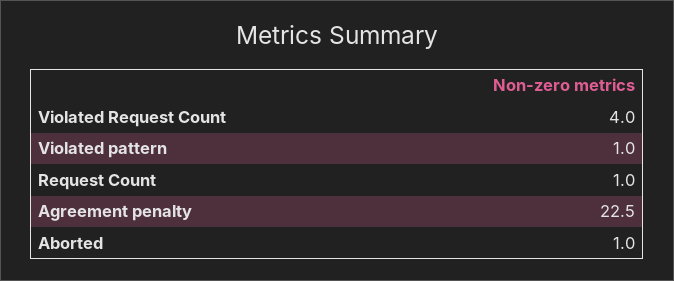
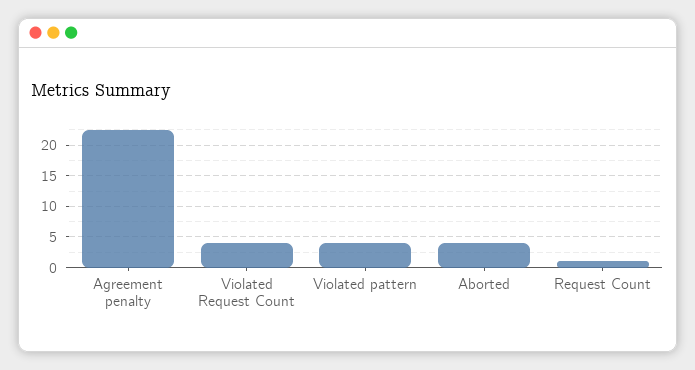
Violated pattern: 1 -> 4
Aborted: 1 -> 4

